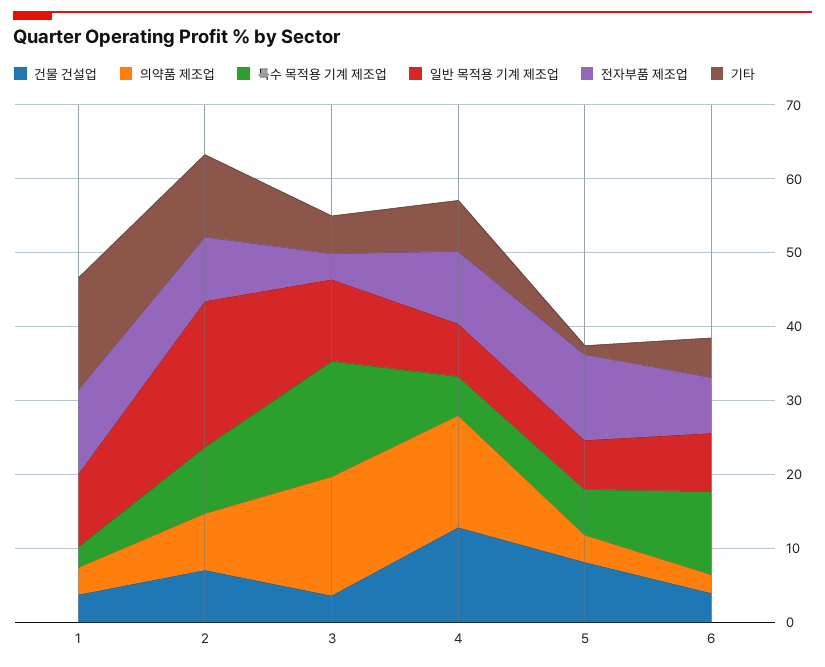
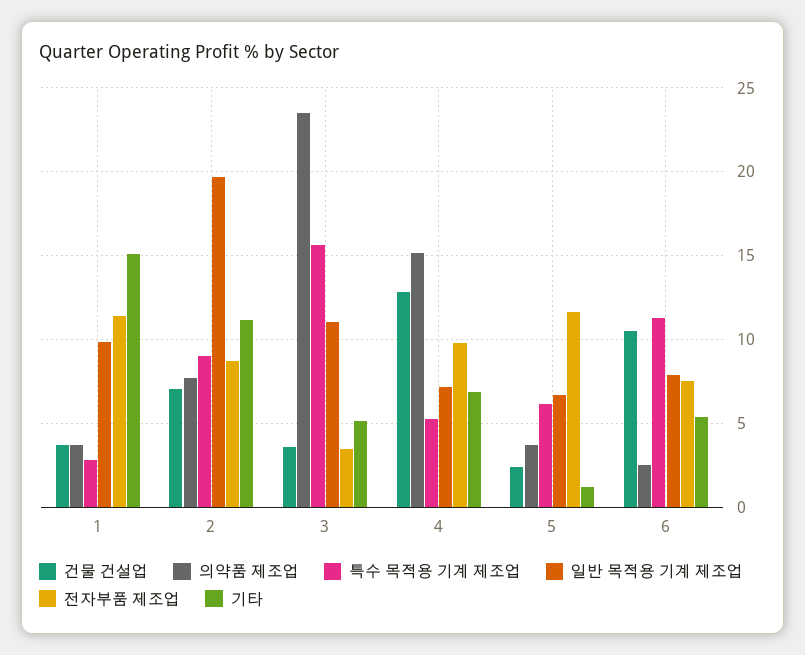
의약품 제조업, 3: 16 -> 23.5
건물 건설업, 5: 8 -> 2.5
건물 건설업, 6: 4 -> 10.5

